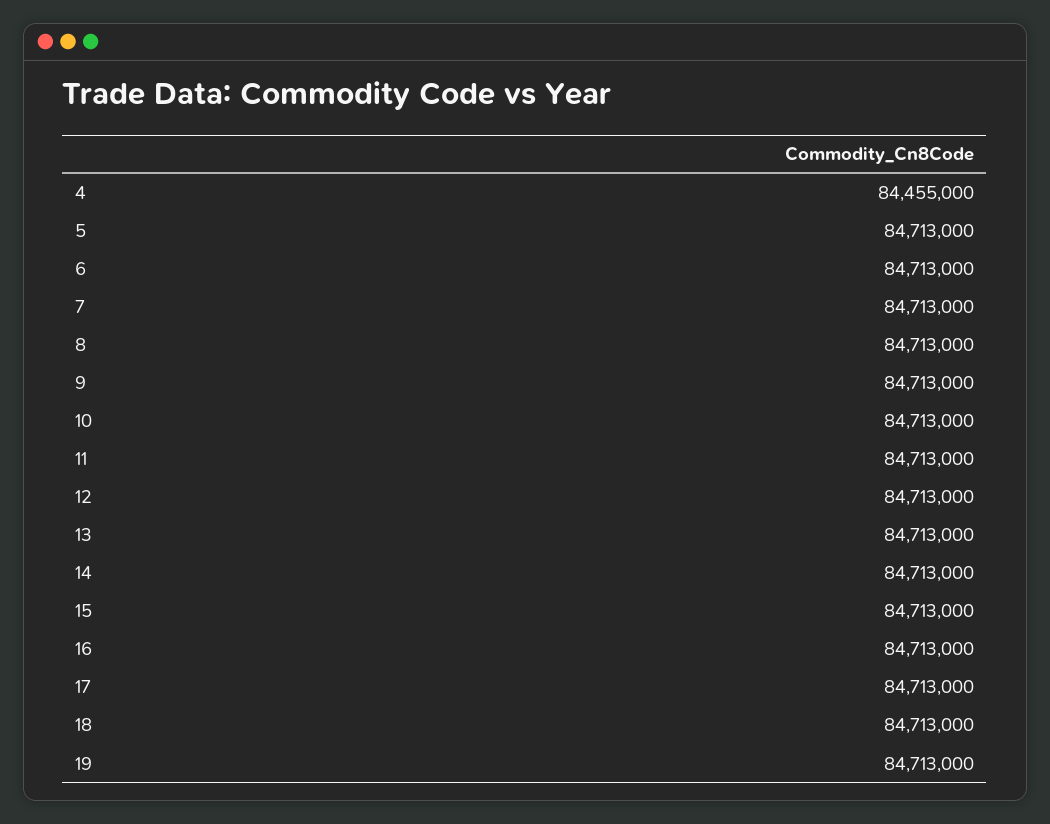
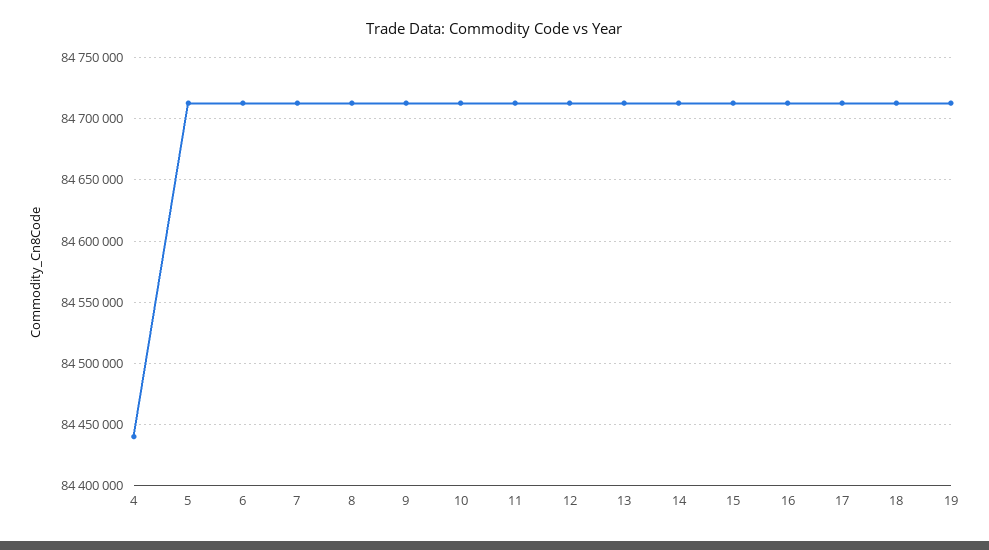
4: 84455000 -> 84440000

